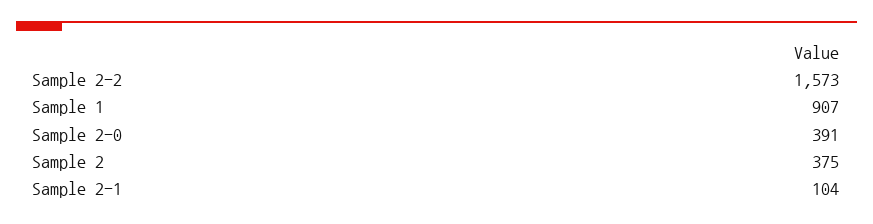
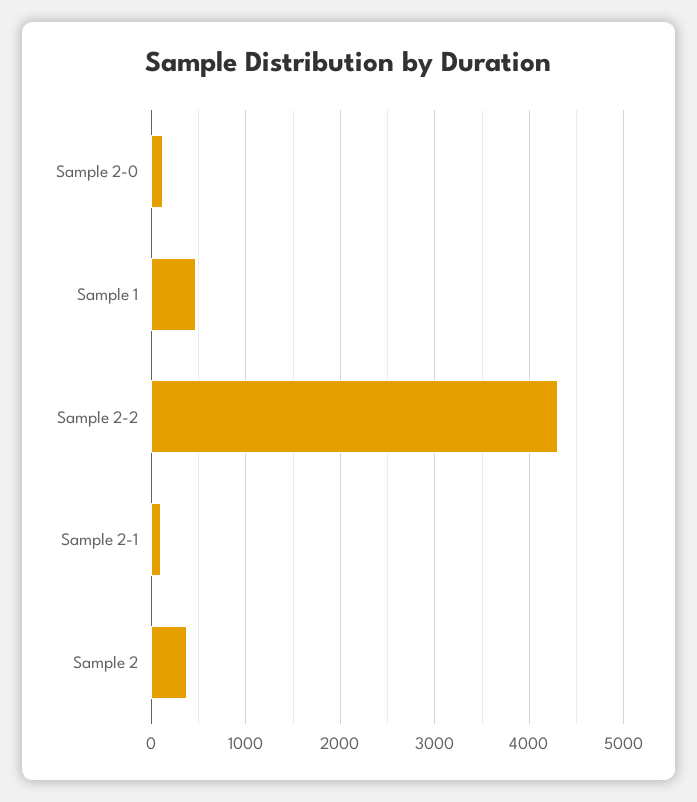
Sample 2-2: 1573 -> 4300
Sample 1: 907 -> 500
Sample 2-0: 391 -> 100

